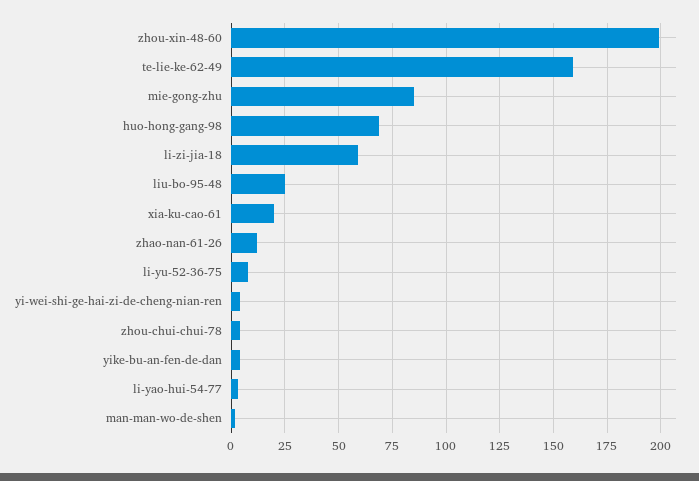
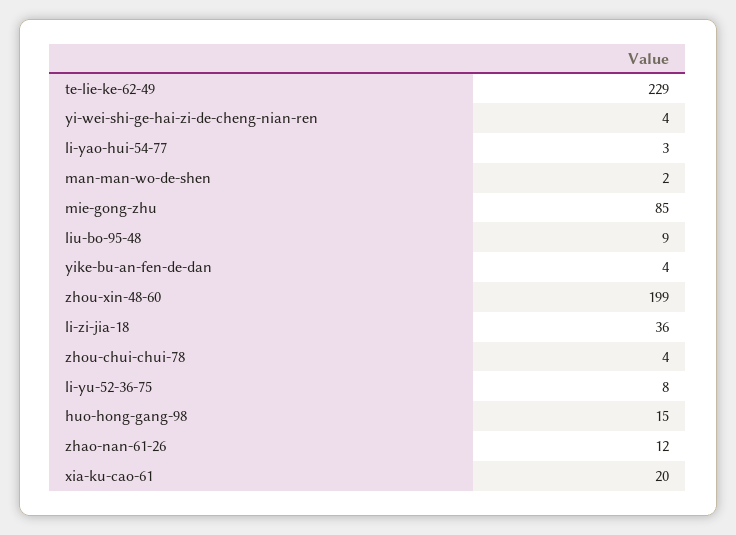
te-lie-ke-62-49: 160 -> 229
huo-hong-gang-98: 70 -> 15
li-zi-jia-18: 60 -> 36
liu-bo-95-48: 25 -> 9

